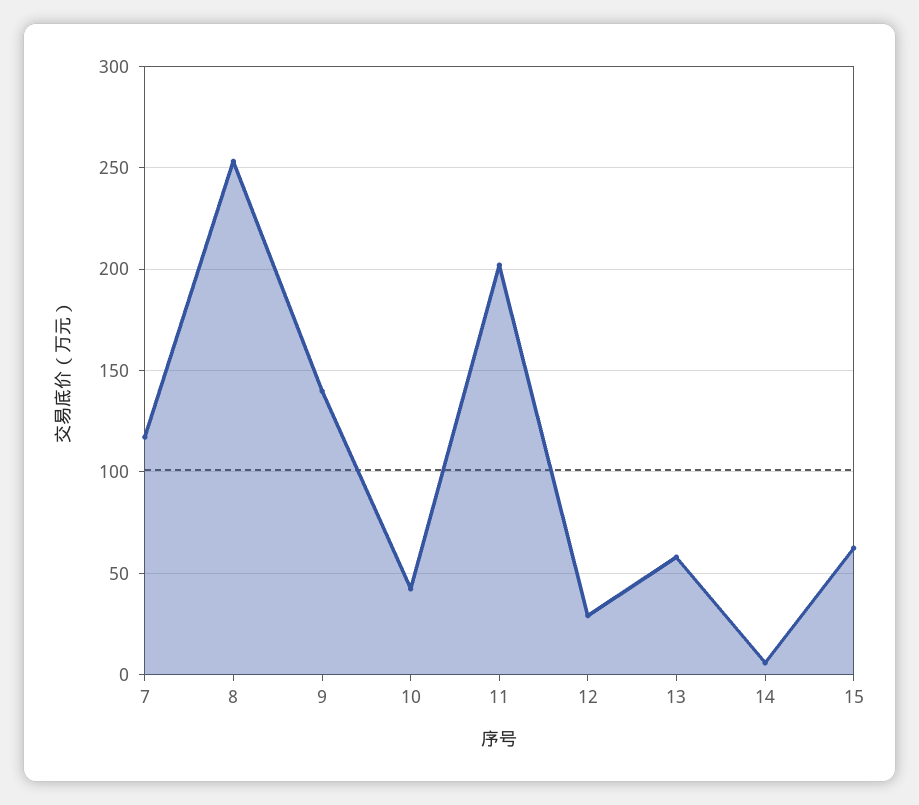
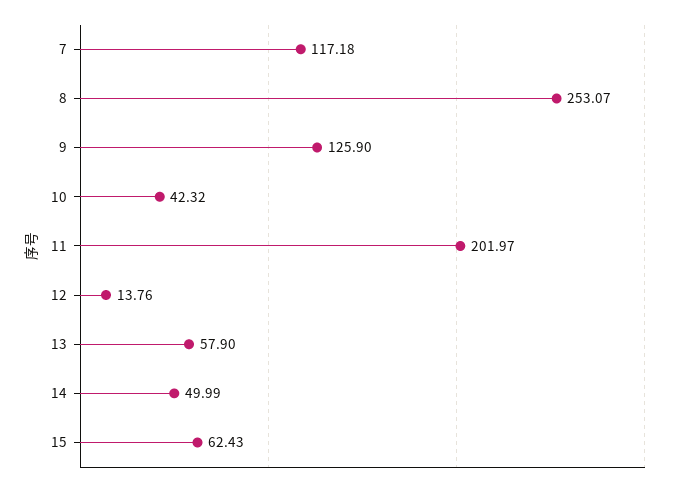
9: 140 -> 125.9
12: 30 -> 13.76
14: 5 -> 49.99

